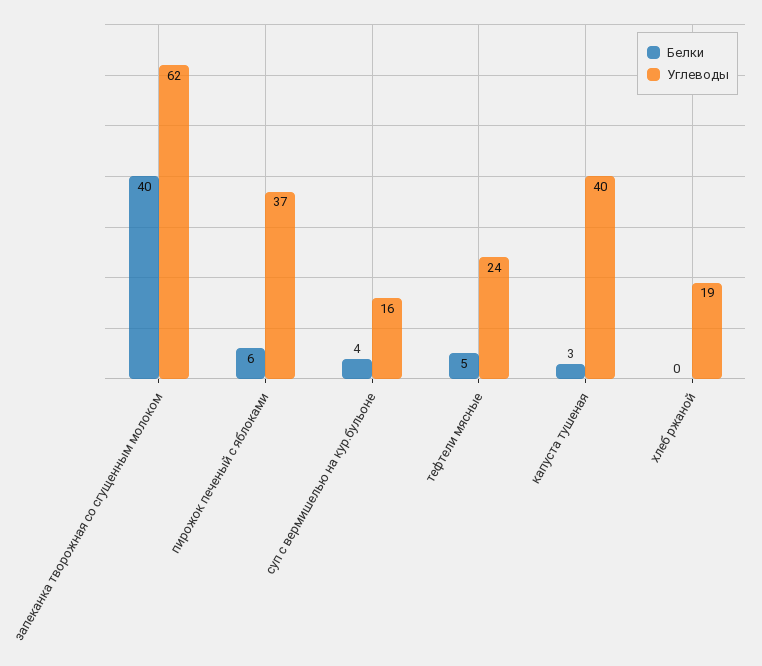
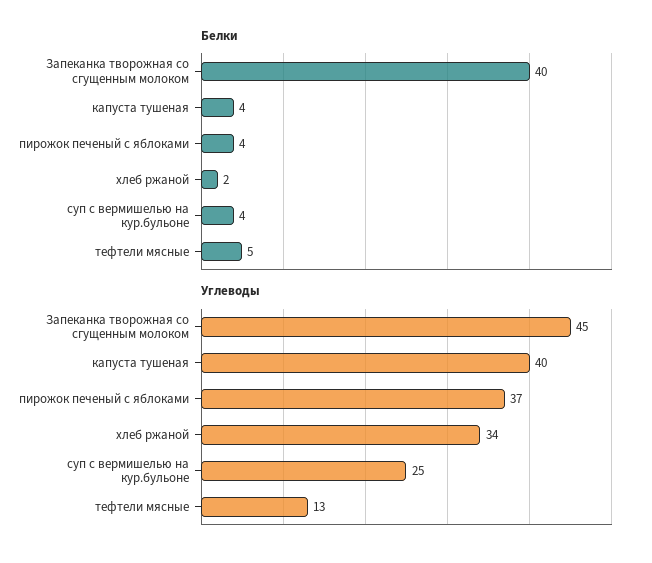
Углеводы, запеканка творожная со сгущенным молоком: 62 -> 45
Белки, пирожок печеный с яблоками: 6 -> 4
Углеводы, суп с вермишелью на кур.бульоне: 16 -> 25
Углеводы, тефтели мясные: 24 -> 13
Белки, капуста тушеная: 3 -> 4
Белки, хлеб ржаной: 0 -> 2
Углеводы, хлеб ржаной: 19 -> 34

